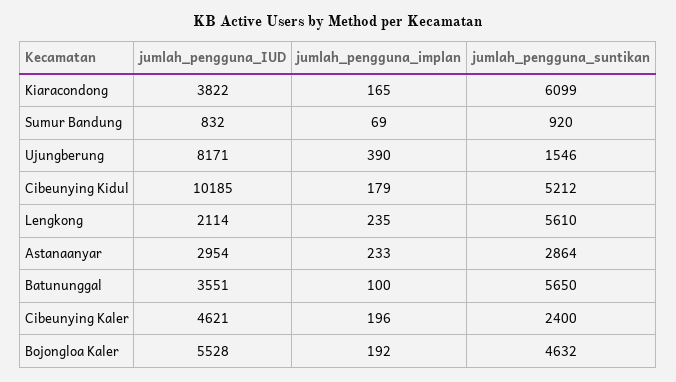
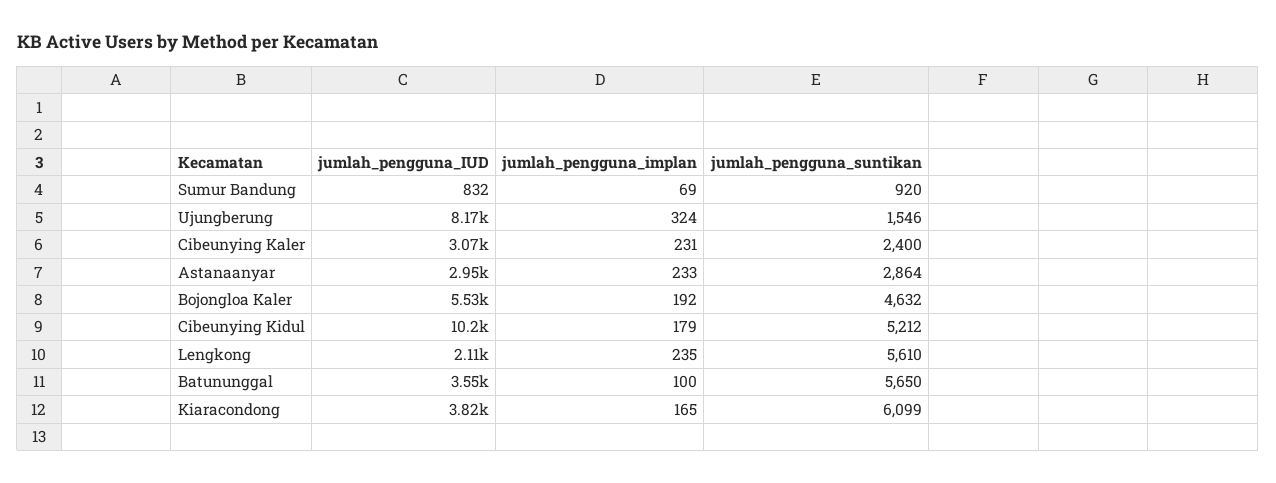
jumlah_pengguna_implan, Ujungberung: 390 -> 324
jumlah_pengguna_IUD, Cibeunying Kaler: 4621 -> 3070
jumlah_pengguna_implan, Cibeunying Kaler: 196 -> 231

